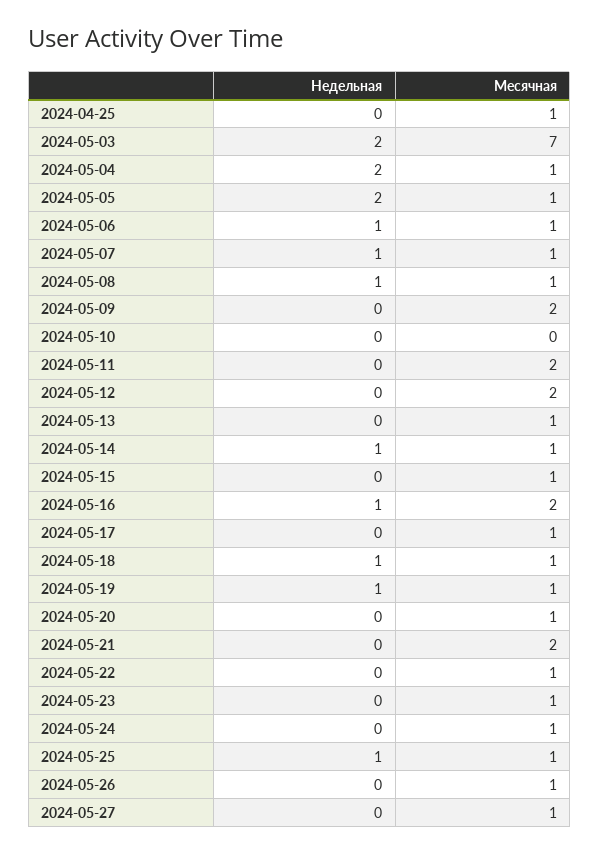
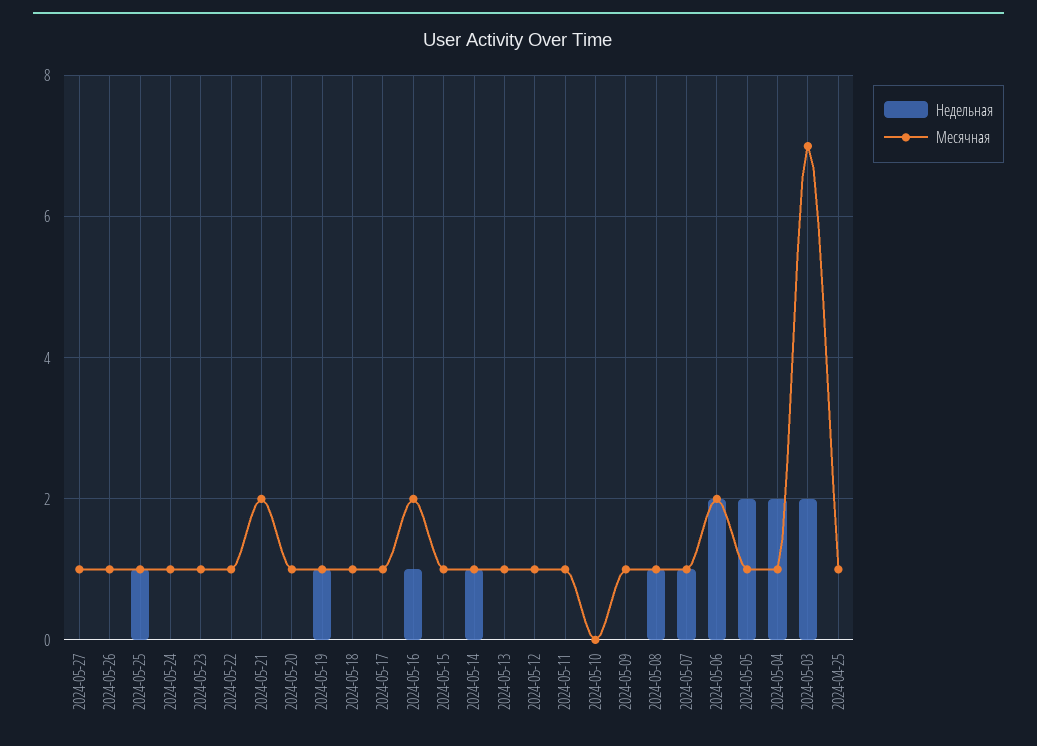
Недельная, 2024-05-06: 1 -> 2
Месячная, 2024-05-06: 1 -> 2
Месячная, 2024-05-09: 2 -> 1
Месячная, 2024-05-11: 2 -> 1
Месячная, 2024-05-12: 2 -> 1
Недельная, 2024-05-18: 1 -> 0

